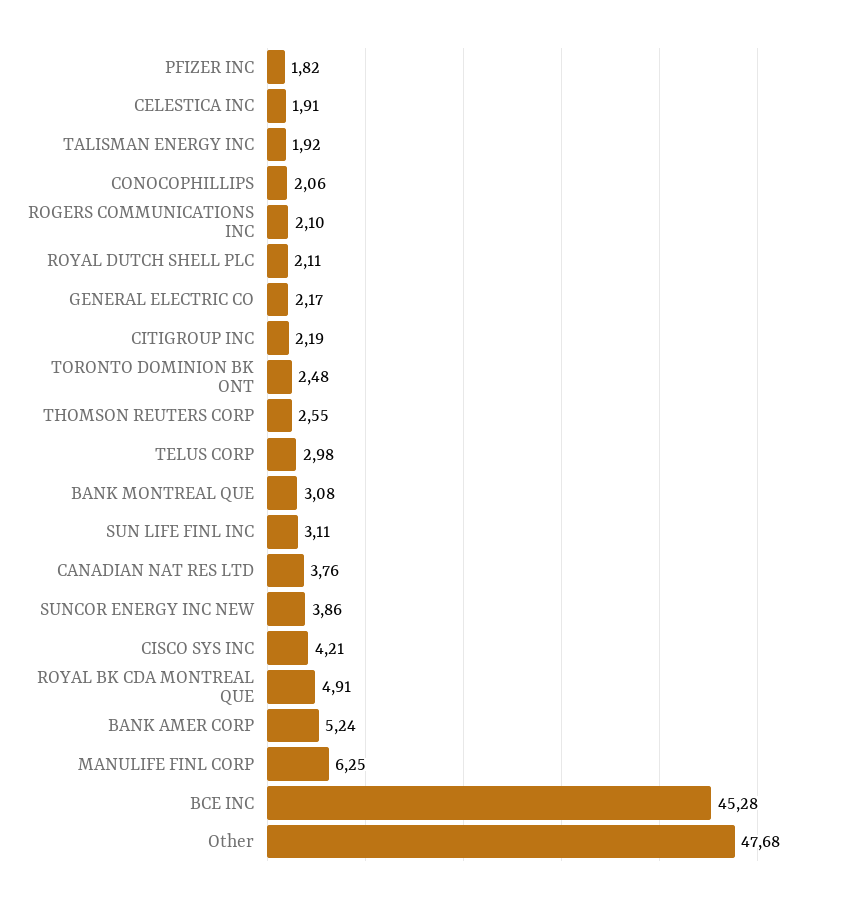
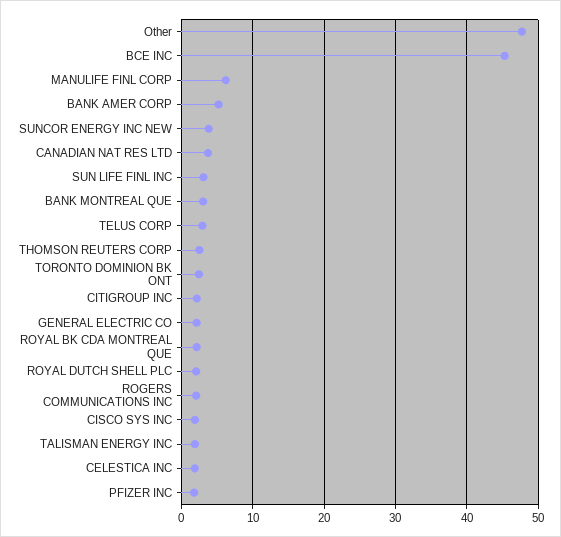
CONOCOPHILLIPS: 2.06 -> none
CISCO SYS INC: 4.21 -> 2
ROYAL BK CDA MONTREAL QUE: 4.91 -> 2

